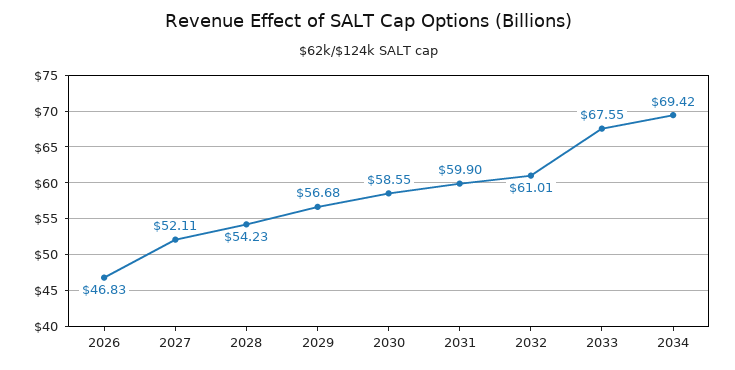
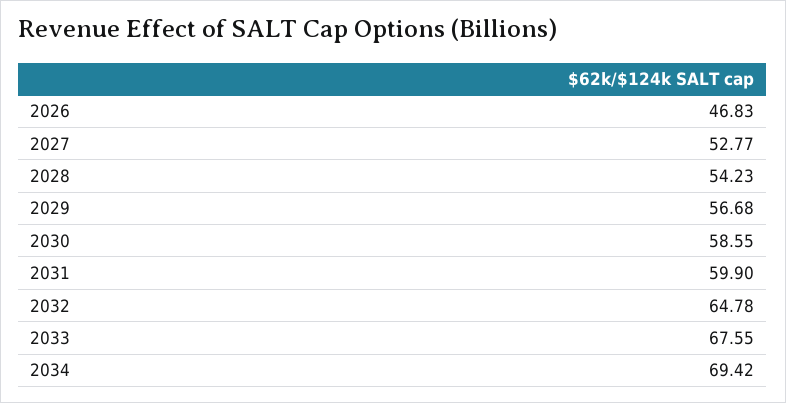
2027: 52.11 -> 52.77
2032: 61.01 -> 64.78

